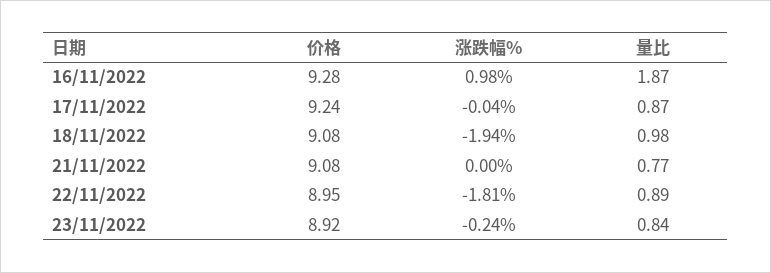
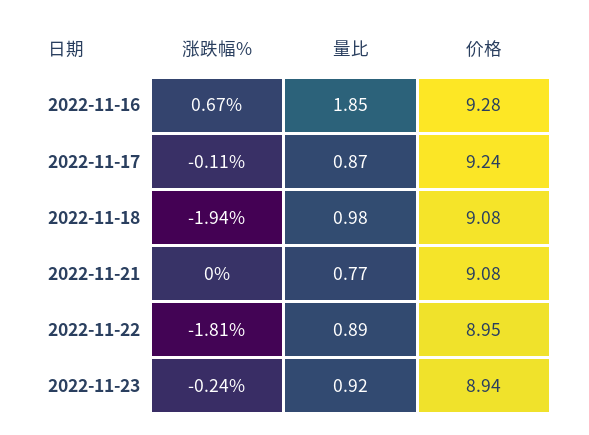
涨跌幅%, 16/11/2022: 0.98 -> 0.67
量比, 16/11/2022: 1.87 -> 1.85
涨跌幅%, 17/11/2022: -0.04 -> -0.11
价格, 23/11/2022: 8.92 -> 8.94
量比, 23/11/2022: 0.84 -> 0.92

